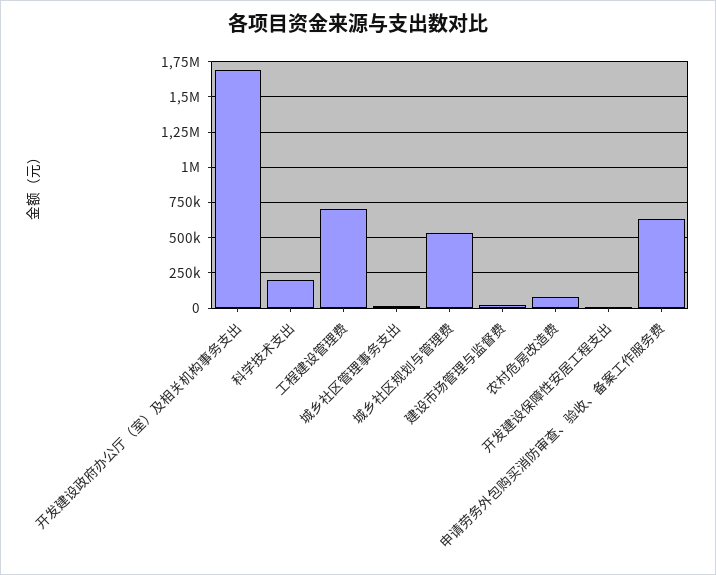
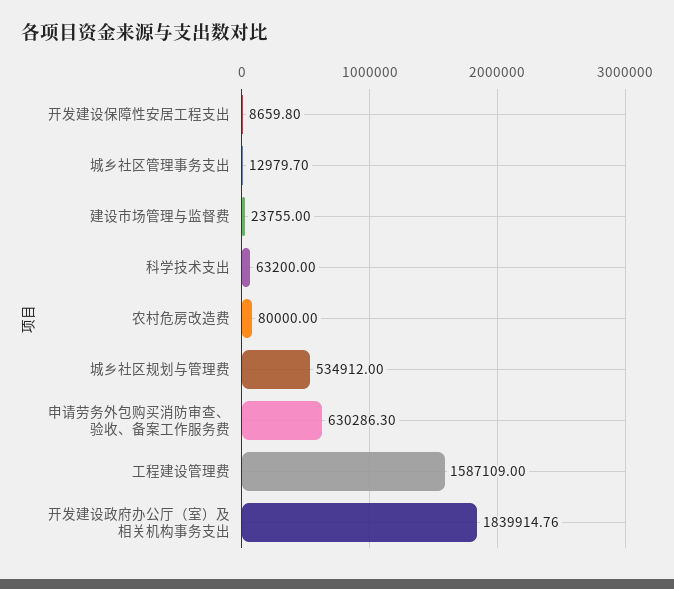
开发建设政府办公厅（室）及相关机构事务支出: 1700000 -> 1839914.76
科学技术支出: 200000 -> 63200
工程建设管理费: 700000 -> 1587109

